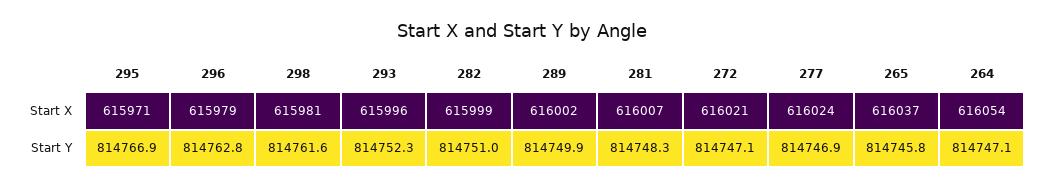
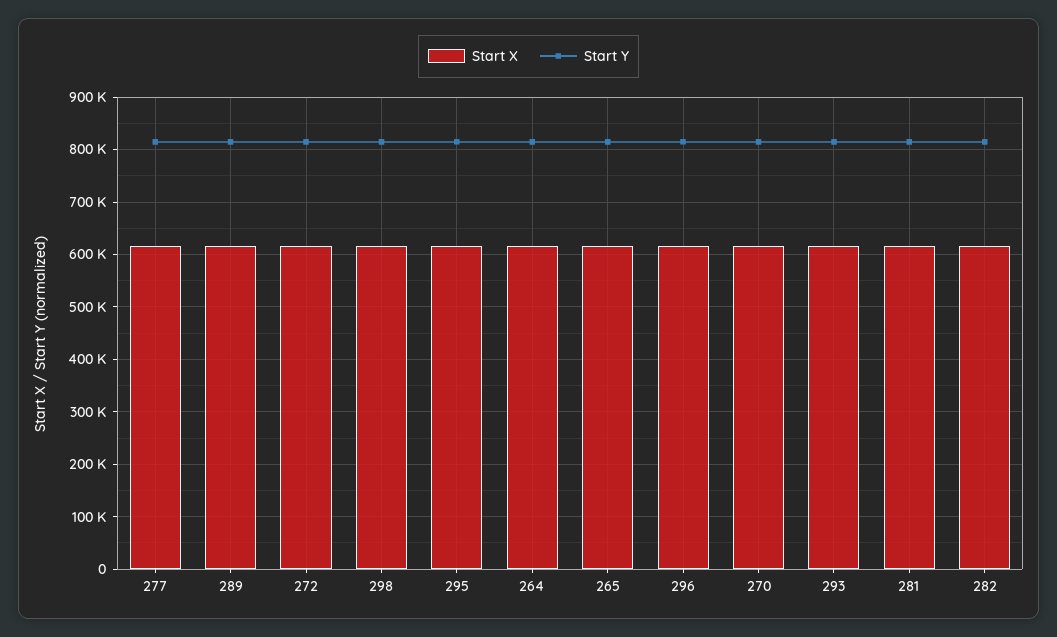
Start X, 270: none -> 620000
Start Y, 270: none -> 820000

